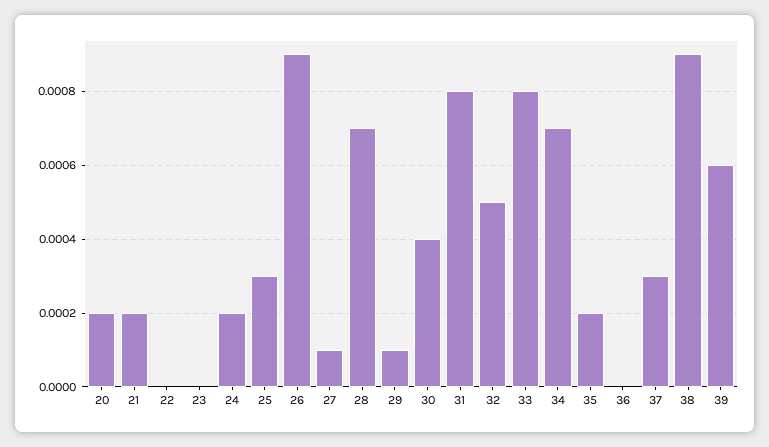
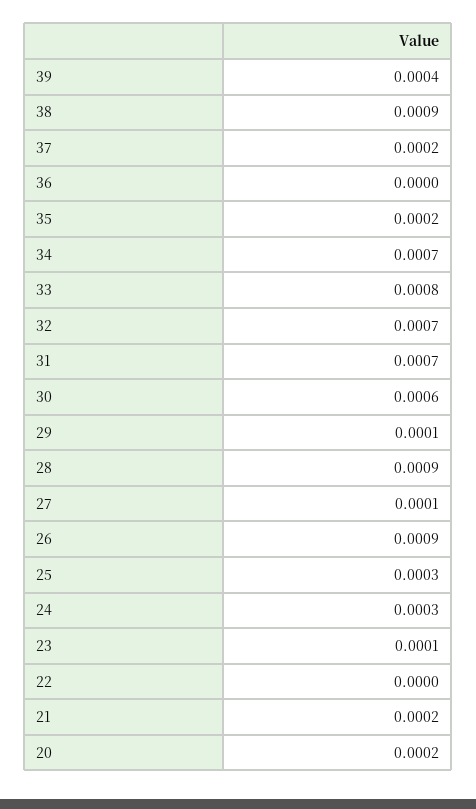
23: 0 -> 0.0001
24: 0.0002 -> 0.0003
28: 0.0007 -> 0.0009
30: 0.0004 -> 0.0006
31: 0.0008 -> 0.0007
32: 0.0005 -> 0.0007
37: 0.0003 -> 0.0002
39: 0.0006 -> 0.0004

